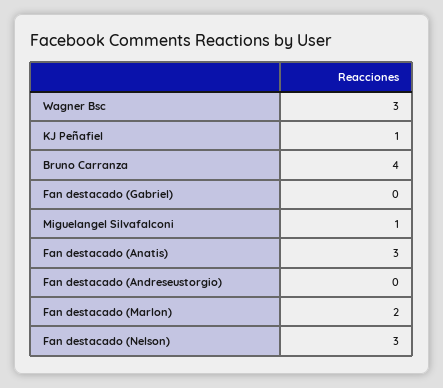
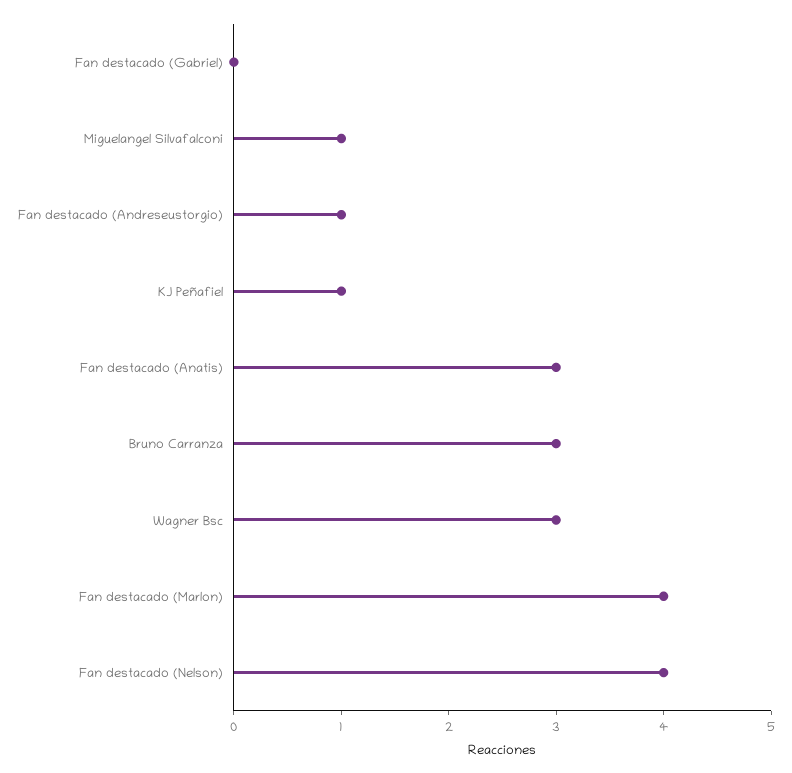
Bruno Carranza: 4 -> 3
Fan destacado (Andreseustorgio): 0 -> 1
Fan destacado (Marlon): 2 -> 4
Fan destacado (Nelson): 3 -> 4

